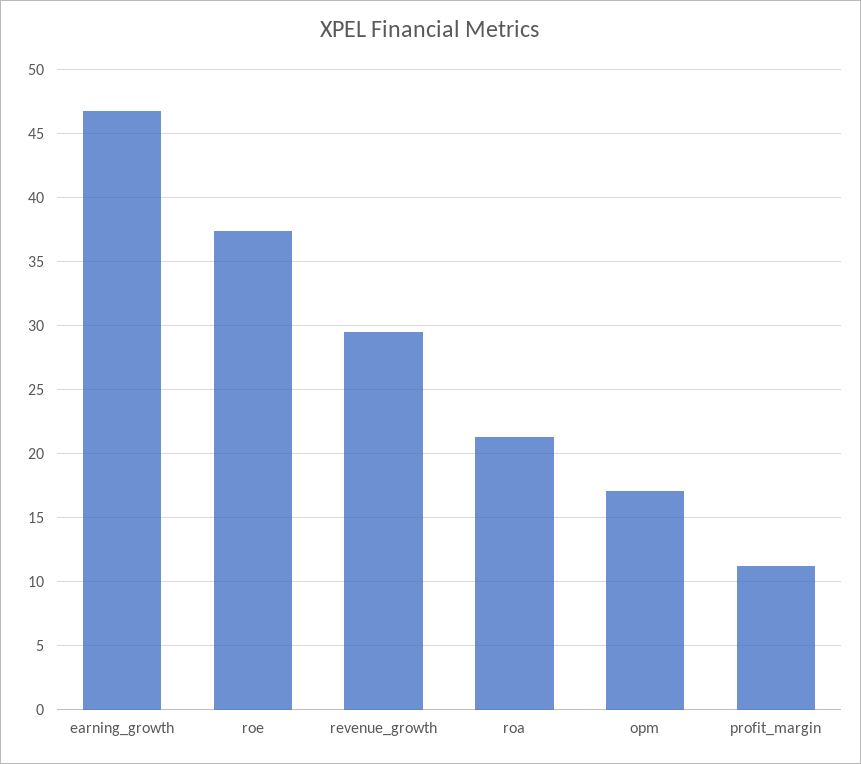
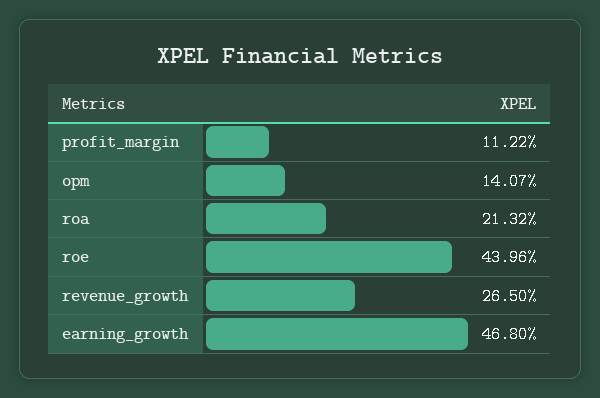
roe: 37.5 -> 43.96
revenue_growth: 29.5 -> 26.5
opm: 17 -> 14.07

